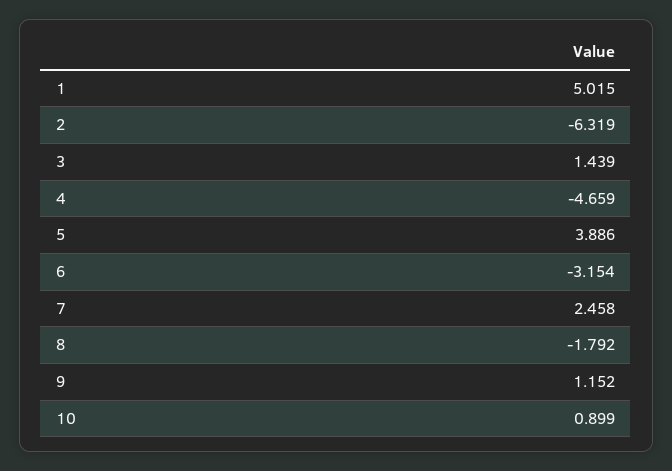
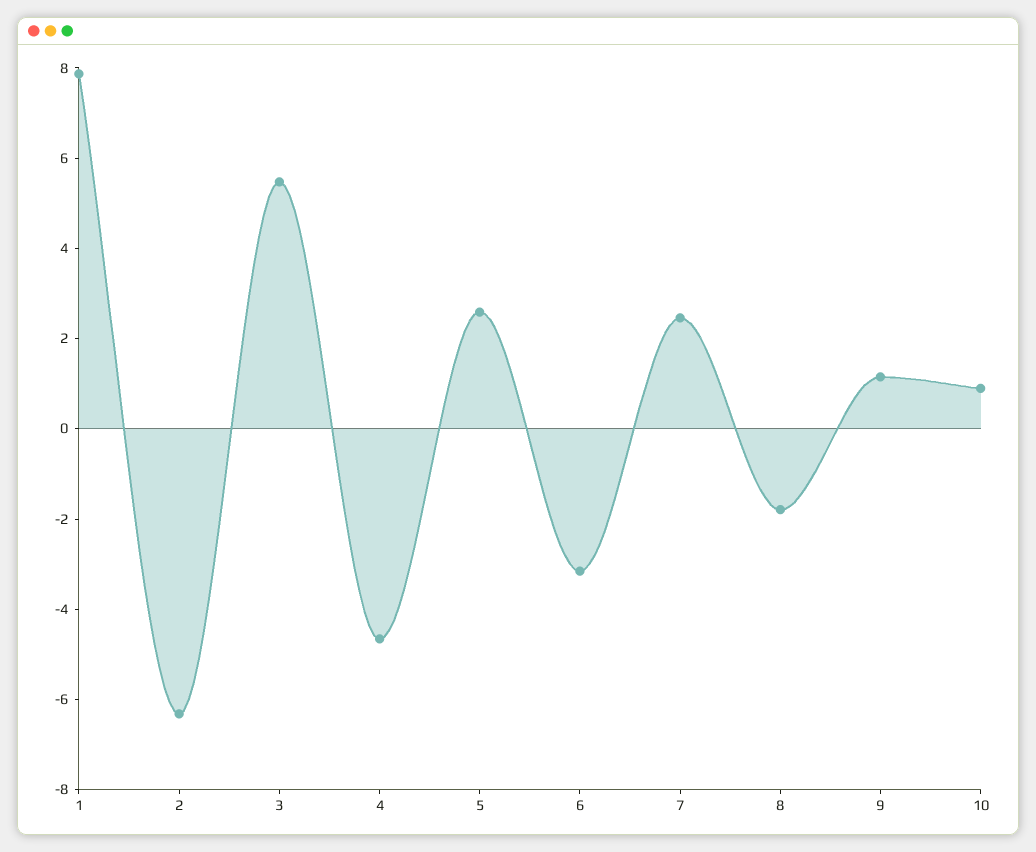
1: 5.015 -> 8
3: 1.439 -> 5.5
5: 3.886 -> 2.5

